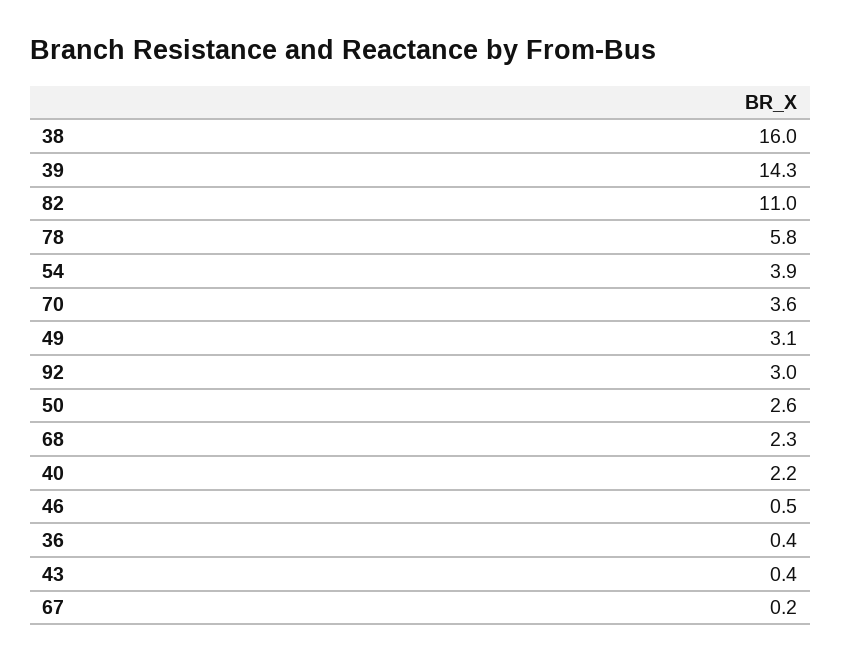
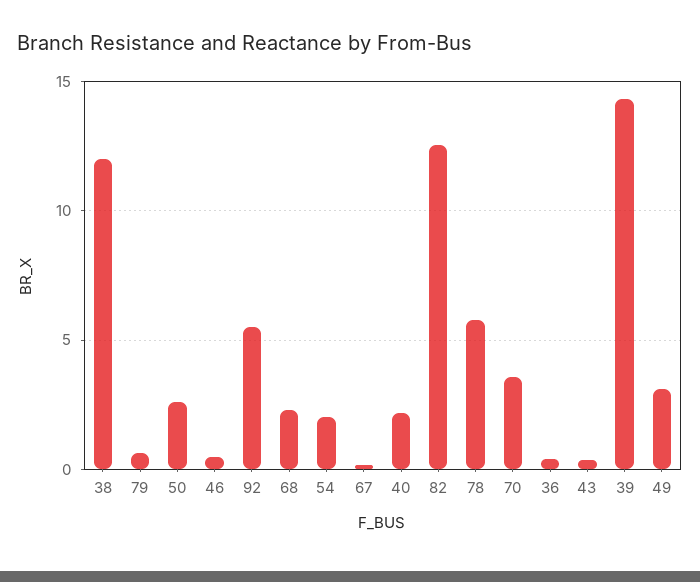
38: 16 -> 12
82: 11 -> 12.5
54: 3.9 -> 2
92: 3 -> 5.5
79: none -> 0.5

